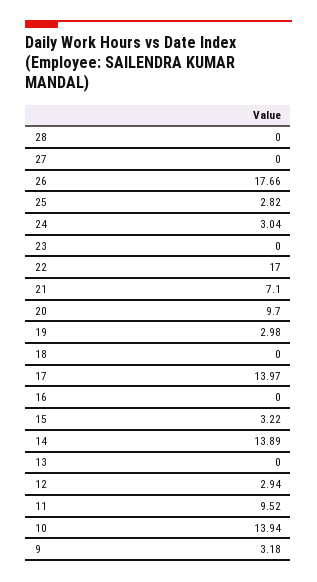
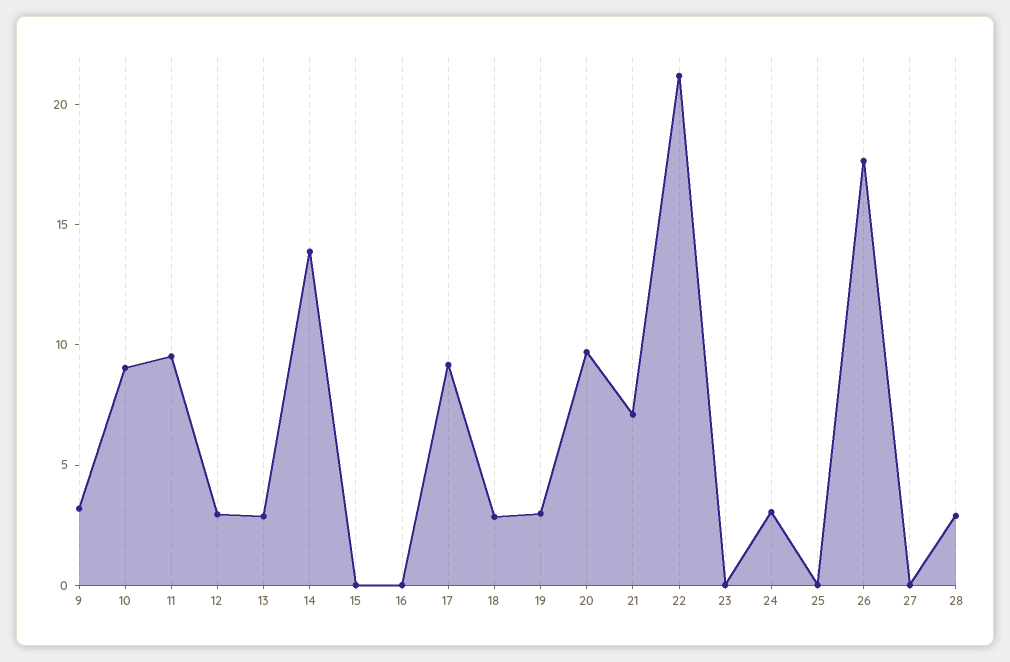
28: 0 -> 3
25: 2.82 -> 0
22: 17 -> 21
18: 0 -> 3
17: 13.97 -> 9
15: 3.22 -> 0
13: 0 -> 3
10: 13.94 -> 9

